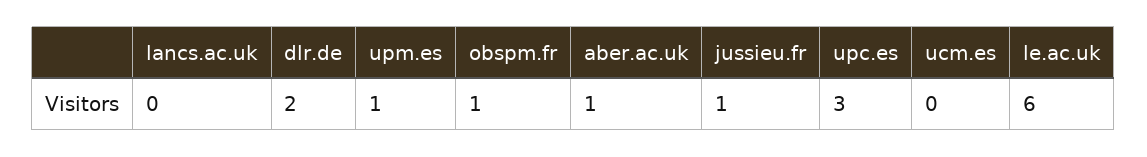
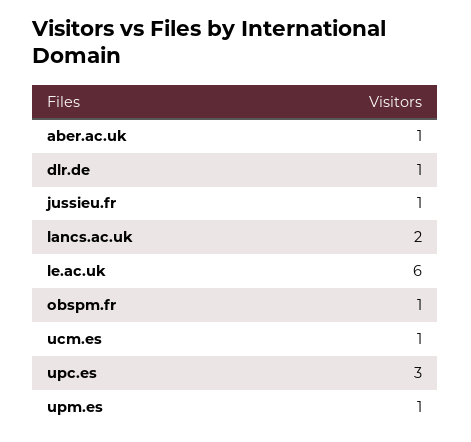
lancs.ac.uk: 0 -> 2
dlr.de: 2 -> 1
ucm.es: 0 -> 1

